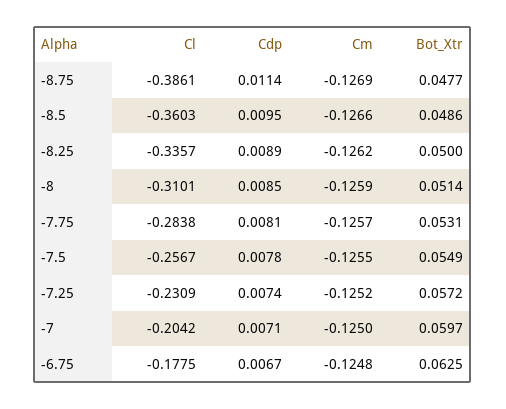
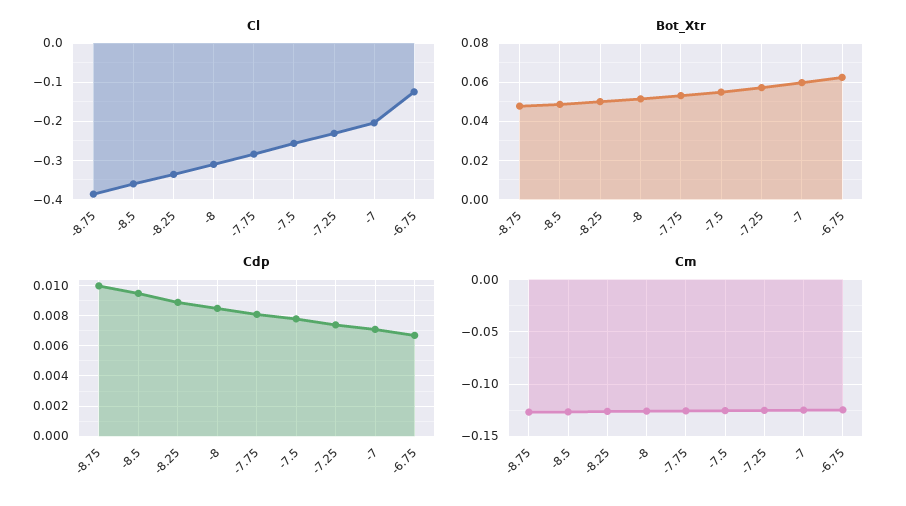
Cdp, -8.75: 0.0114 -> 0.01
Cl, -6.75: -0.1775 -> -0.12

